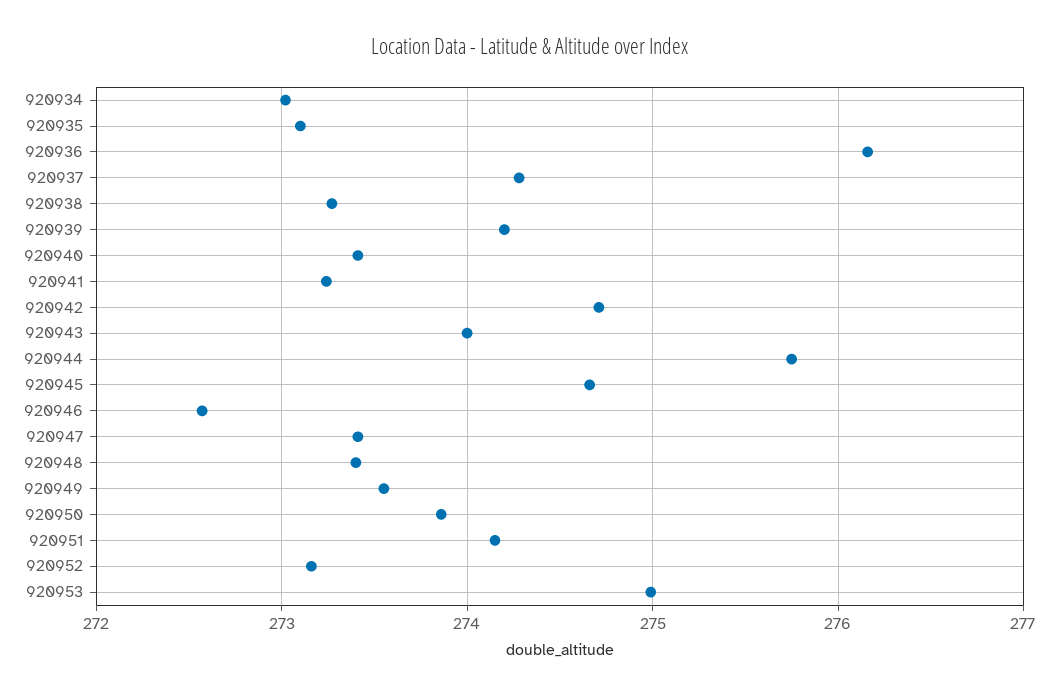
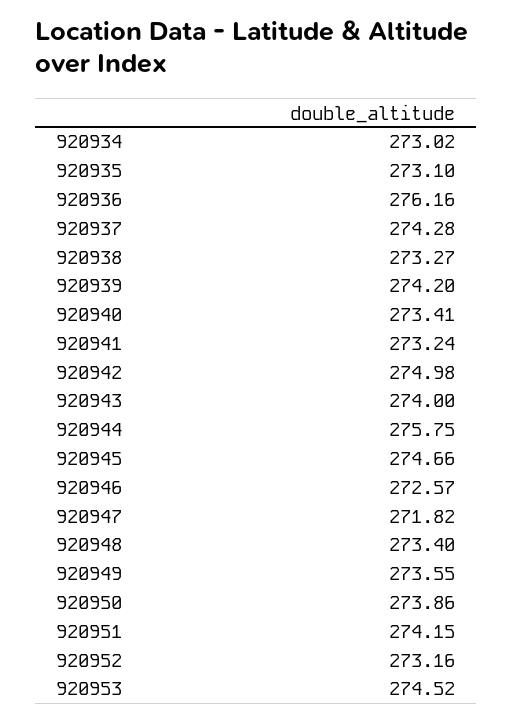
920942: 274.7 -> 274.98
920947: 273.4 -> 271.82
920953: 275 -> 274.52

